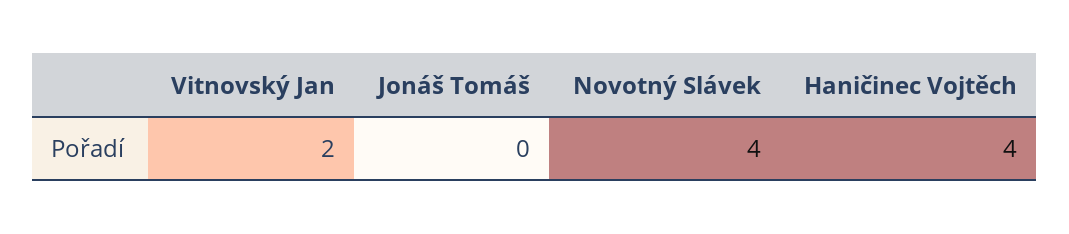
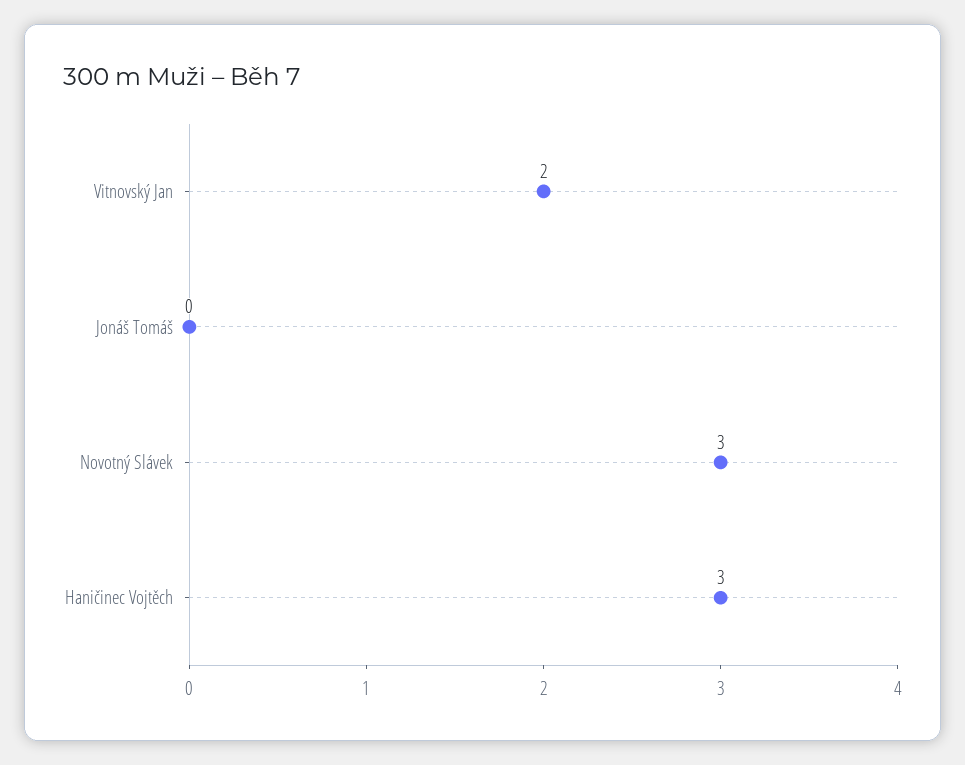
Novotný Slávek: 4 -> 3
Haničinec Vojtěch: 4 -> 3

